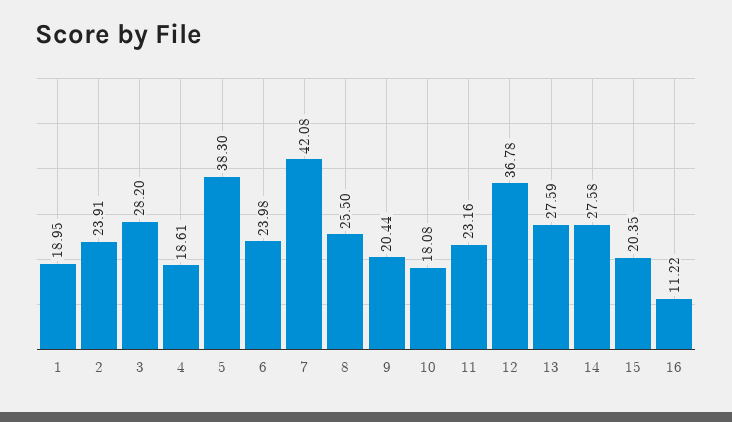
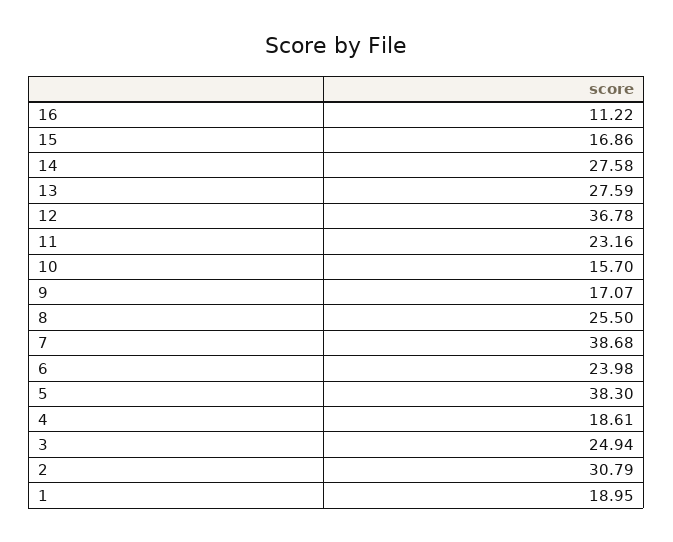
2: 23.91 -> 30.79
3: 28.2 -> 24.94
7: 42.08 -> 38.68
9: 20.44 -> 17.07
10: 18.08 -> 15.7
15: 20.35 -> 16.86

